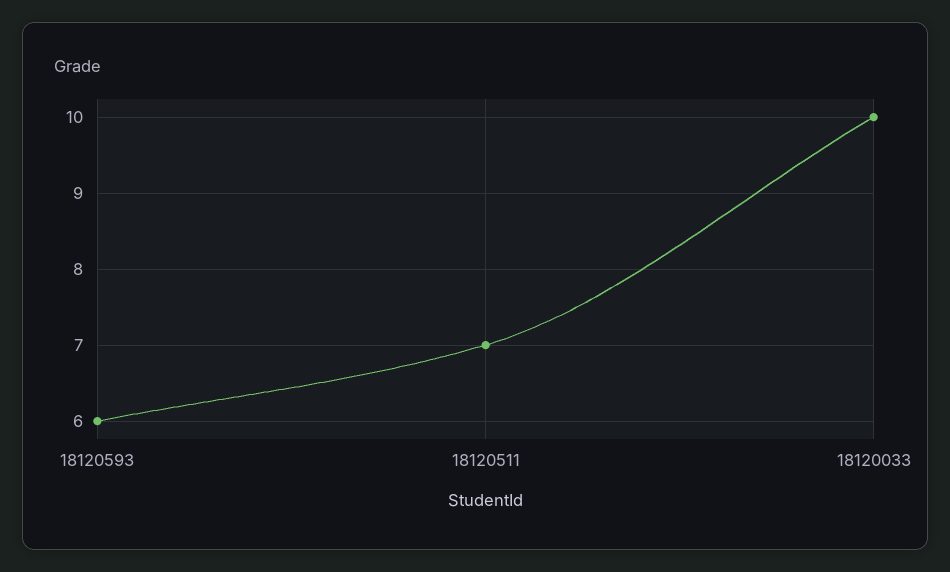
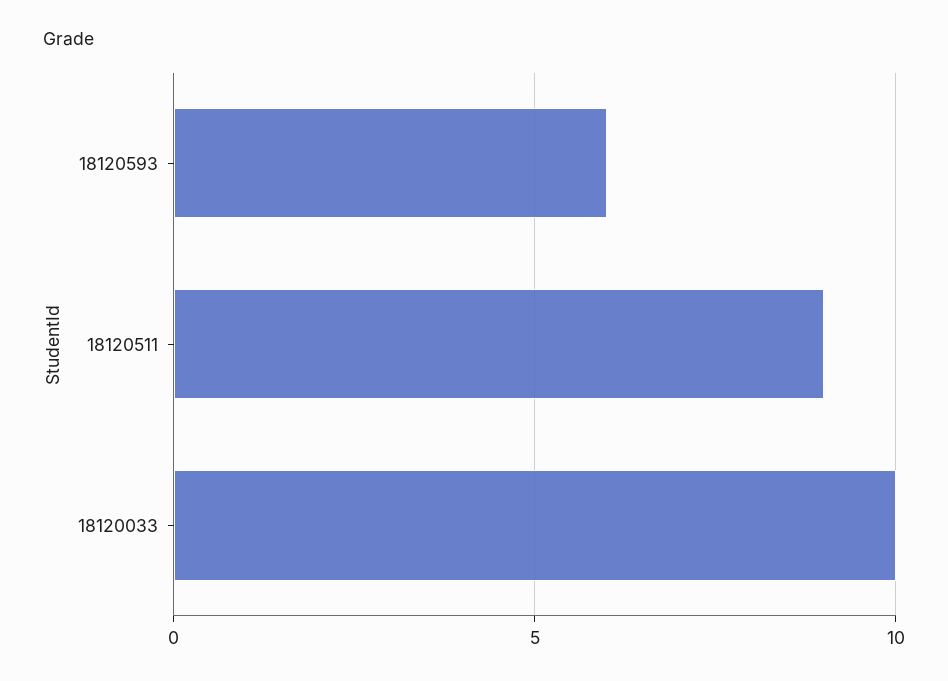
18120511: 7 -> 9

